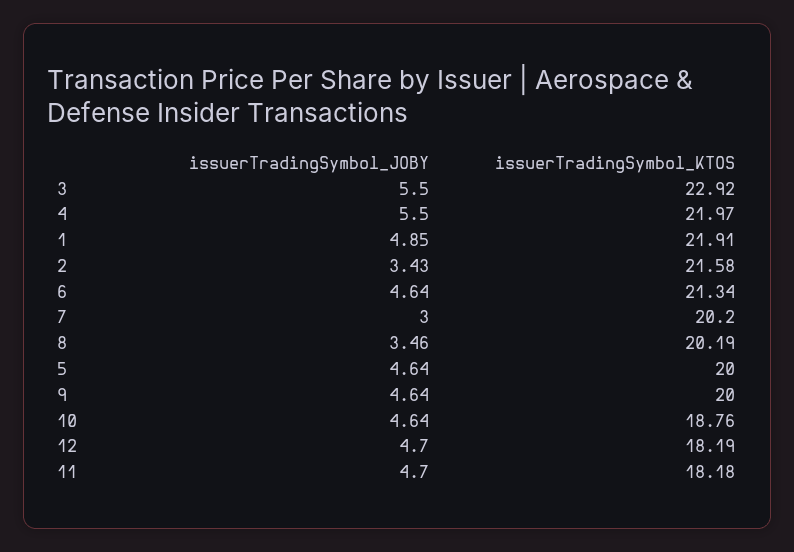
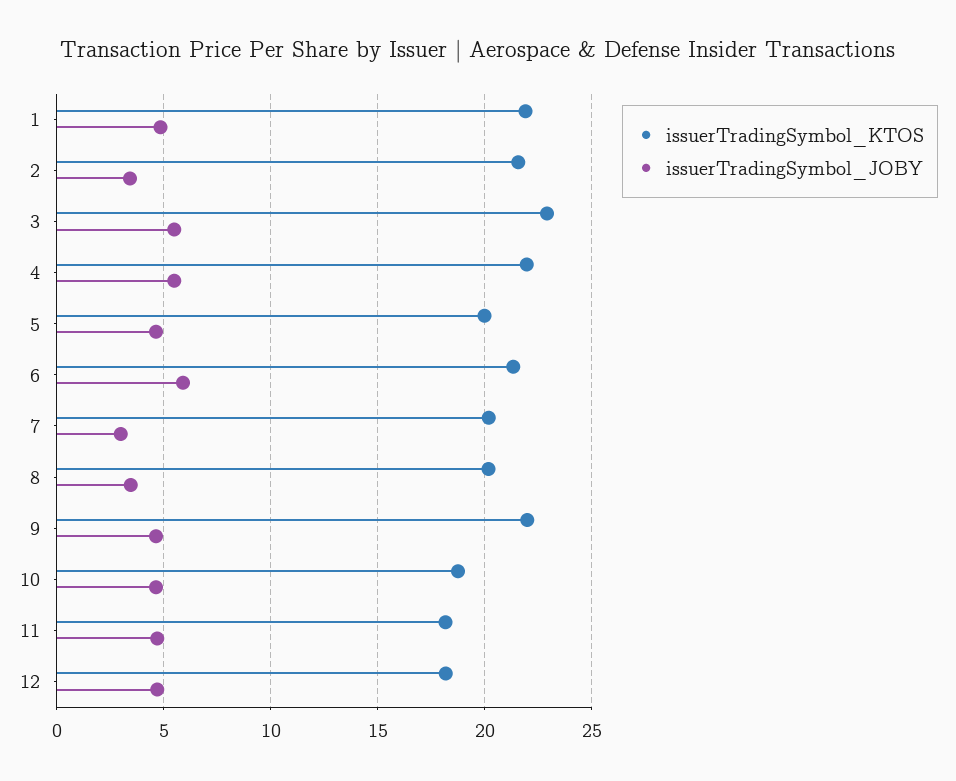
issuerTradingSymbol_JOBY, 6: 4.64 -> 6
issuerTradingSymbol_KTOS, 9: 20 -> 22

